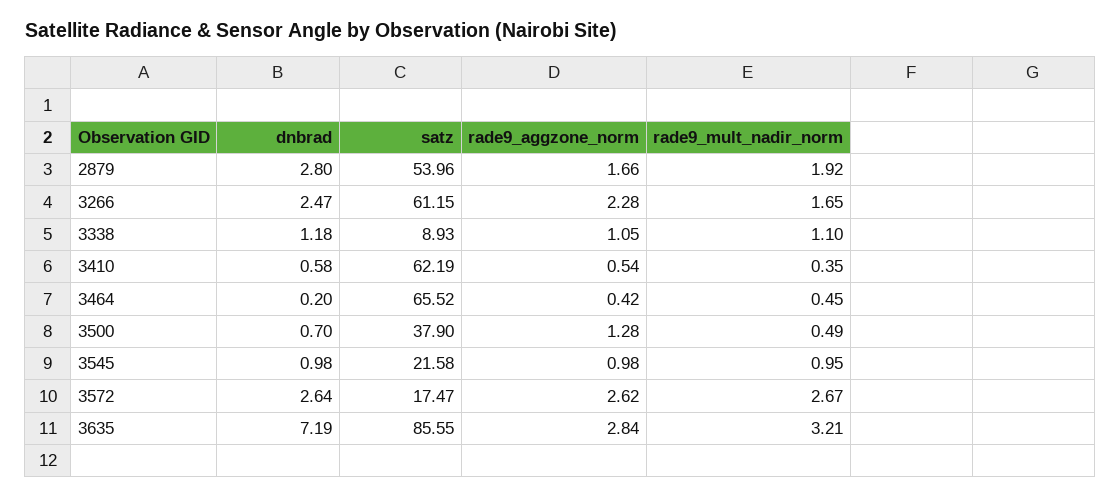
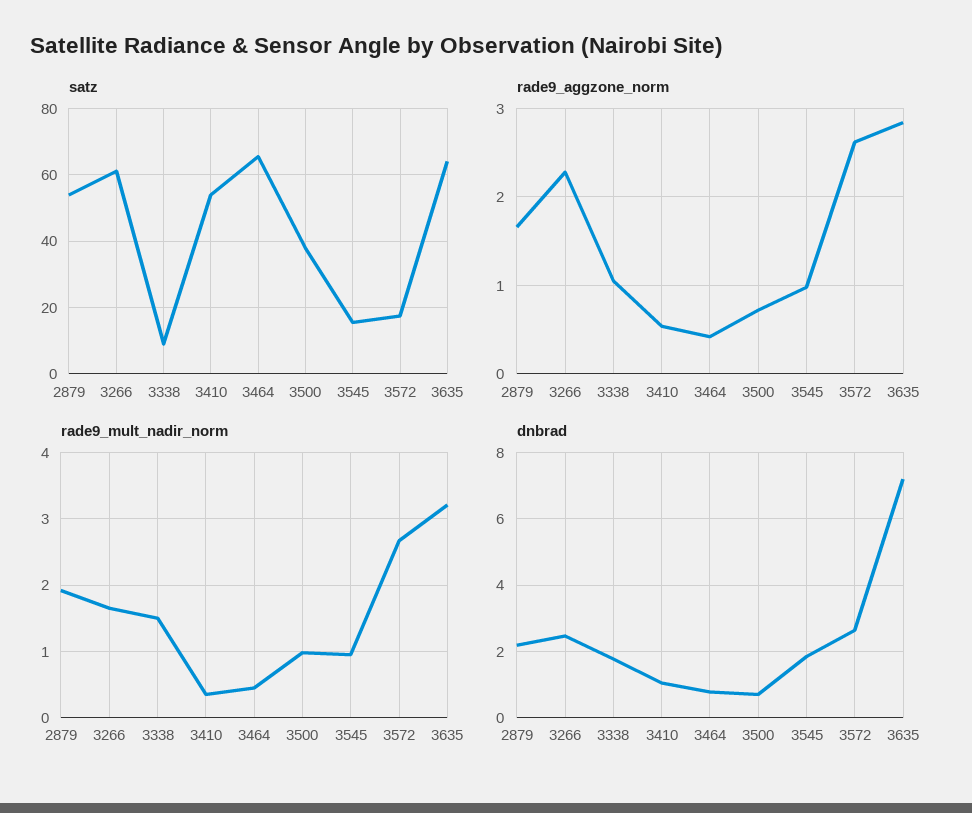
dnbrad, 2879: 2.8 -> 2.2
dnbrad, 3338: 1.18 -> 1.8
rade9_mult_nadir_norm, 3338: 1.1 -> 1.5
dnbrad, 3410: 0.58 -> 1
satz, 3410: 62.19 -> 54
dnbrad, 3464: 0.2 -> 0.8
rade9_aggzone_norm, 3500: 1.28 -> 0.7
rade9_mult_nadir_norm, 3500: 0.49 -> 1
dnbrad, 3545: 0.98 -> 1.8
satz, 3545: 21.58 -> 16
satz, 3635: 85.55 -> 64

